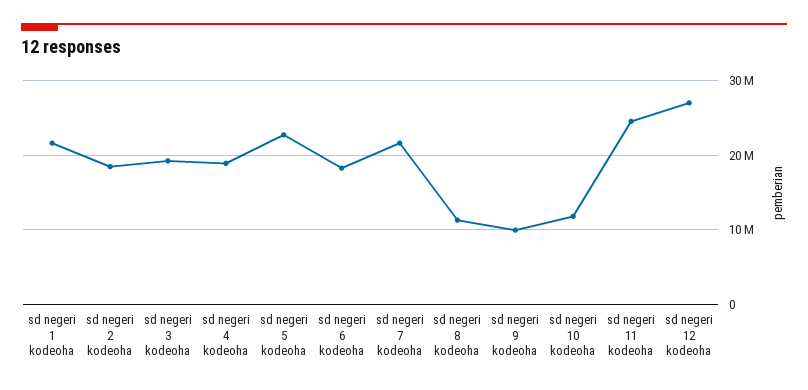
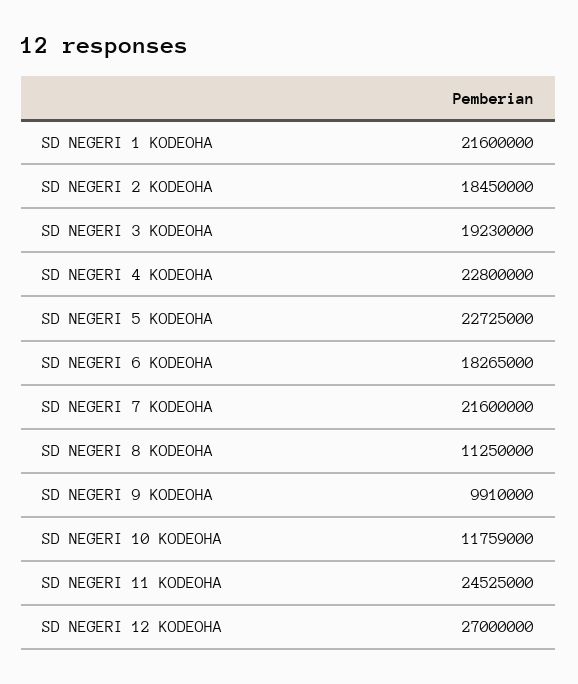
sd negeri 4 kodeoha: 19000000 -> 22800000

